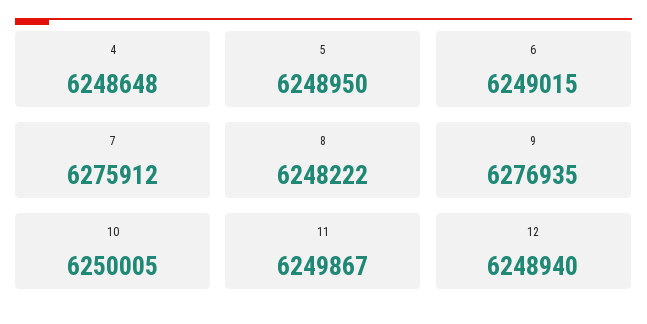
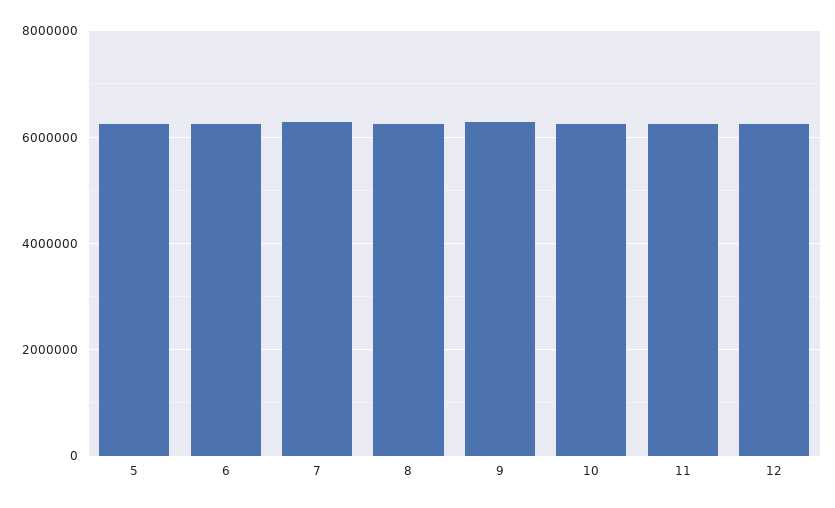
4: 6248648 -> none

